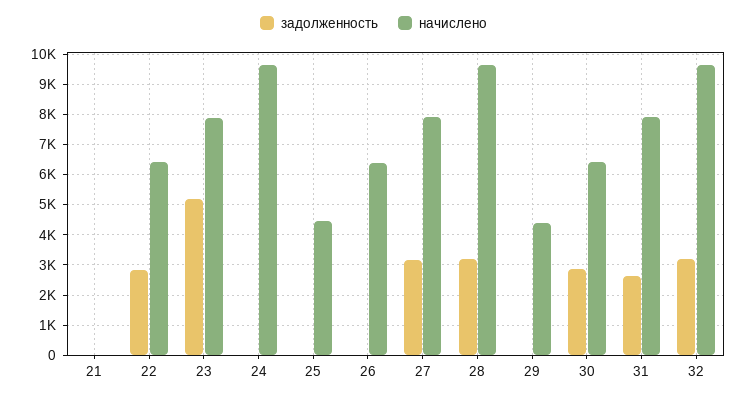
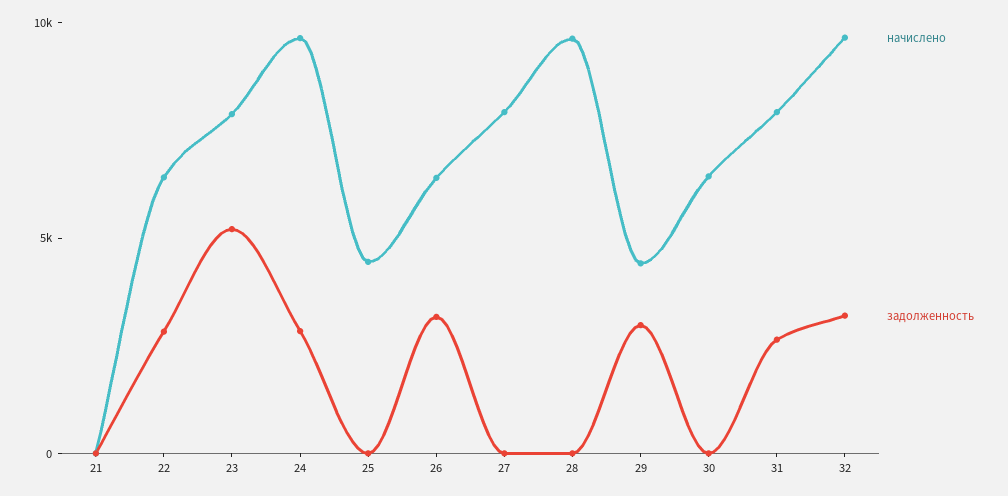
задолженность, 24: 0 -> 3000
задолженность, 26: 0 -> 3000
задолженность, 27: 3200 -> 0
задолженность, 28: 3200 -> 0
задолженность, 29: 0 -> 3000
задолженность, 30: 2800 -> 0

